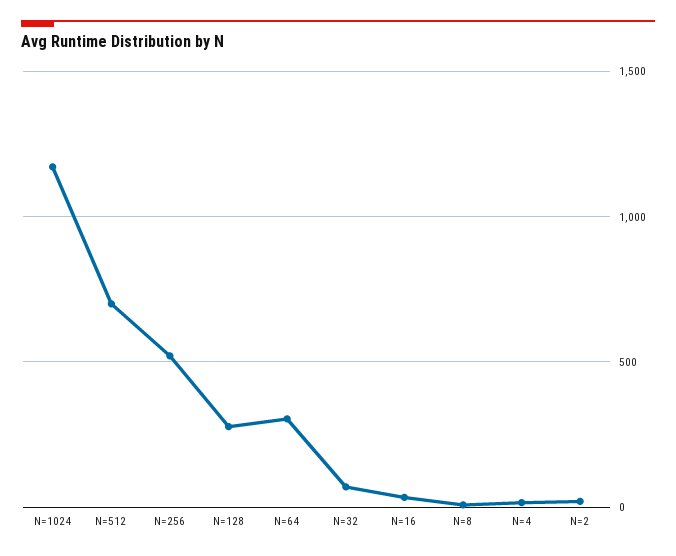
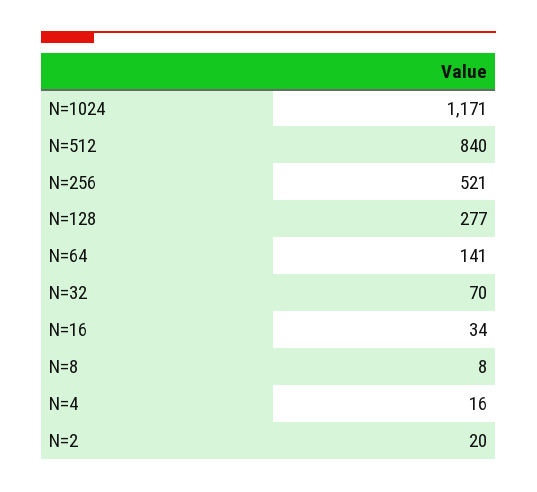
N=512: 700 -> 840
N=64: 300 -> 141

